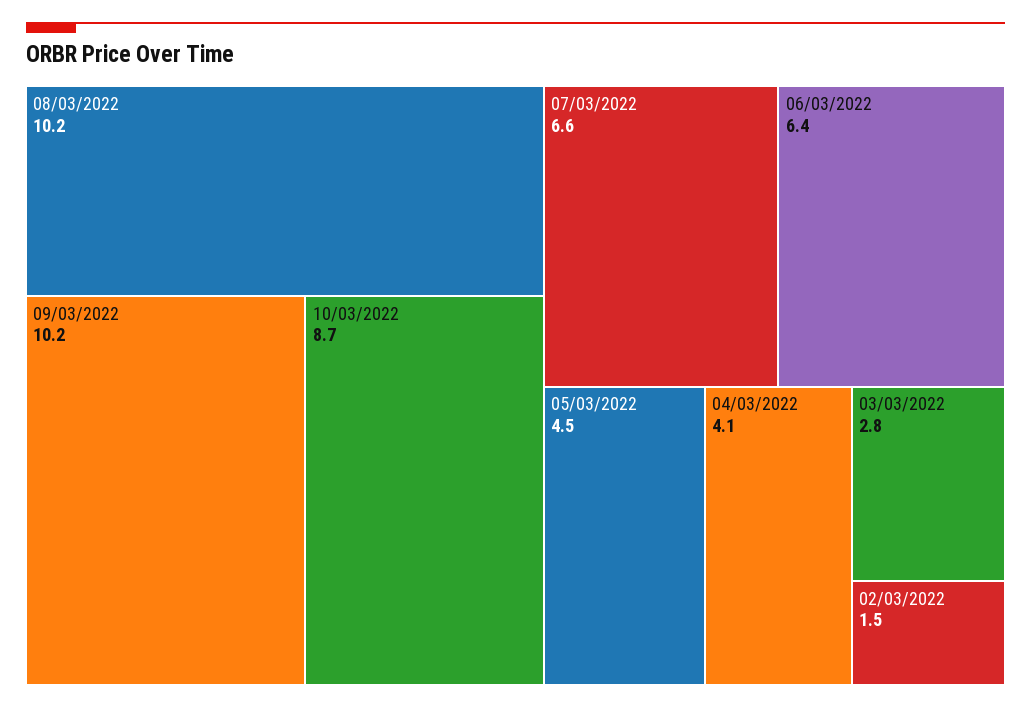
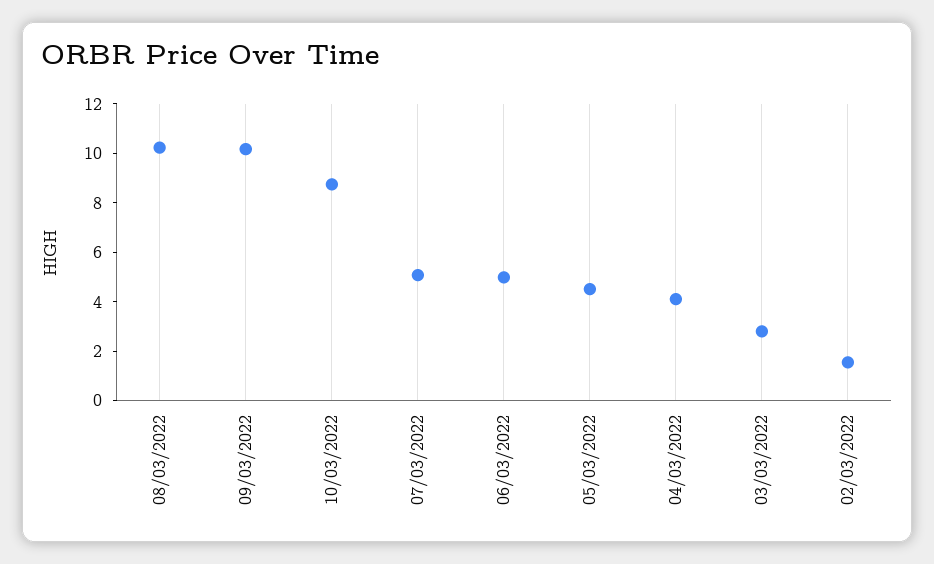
07/03/2022: 6.6 -> 5
06/03/2022: 6.4 -> 5

